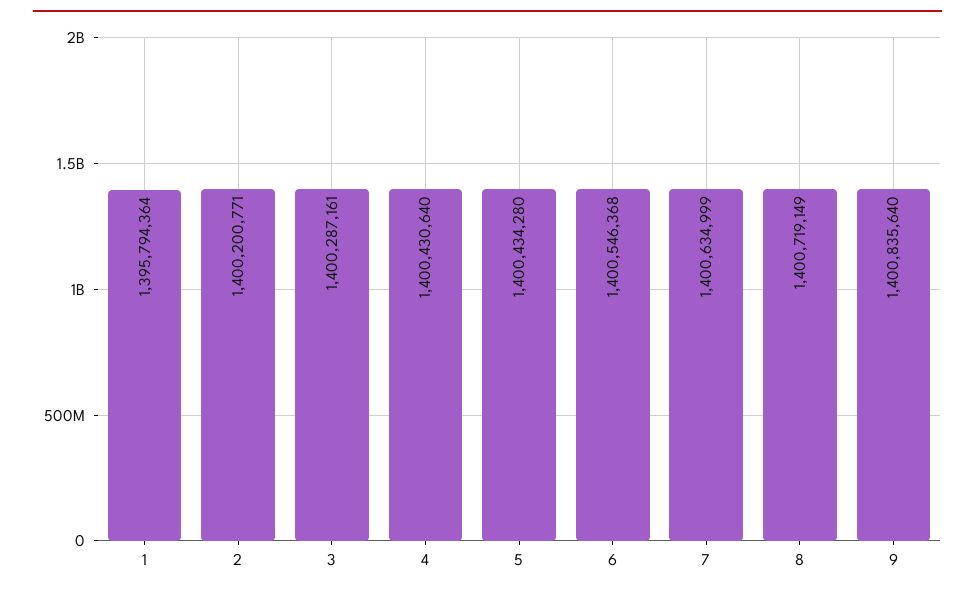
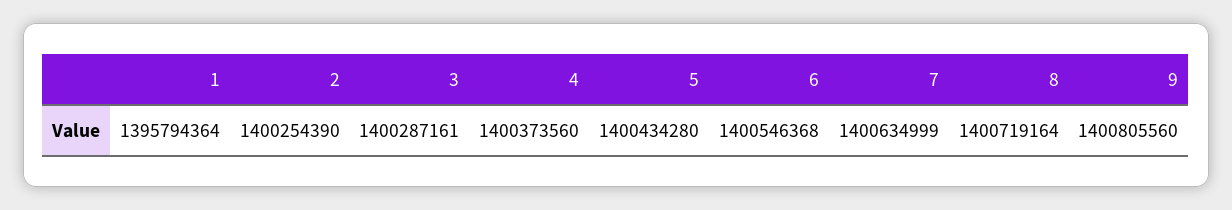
2: 1400200771 -> 1400254390
4: 1400430640 -> 1400373560
8: 1400719149 -> 1400719164
9: 1400835640 -> 1400805560

